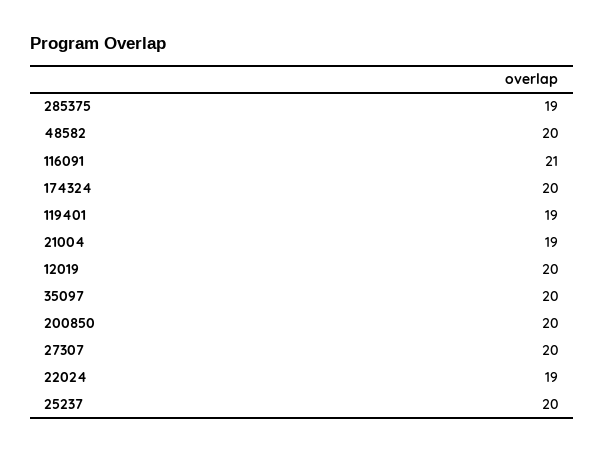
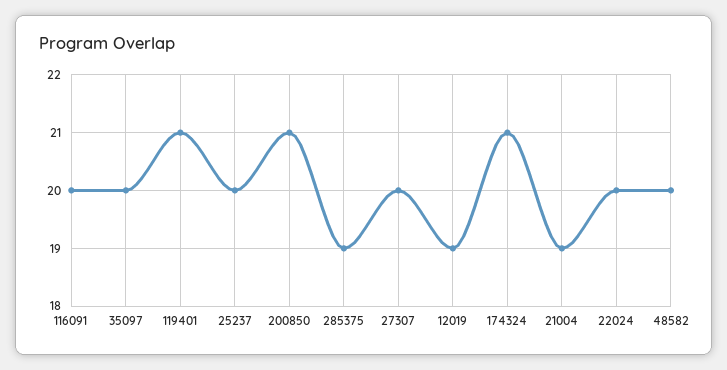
116091: 21 -> 20
174324: 20 -> 21
119401: 19 -> 21
12019: 20 -> 19
200850: 20 -> 21
22024: 19 -> 20

